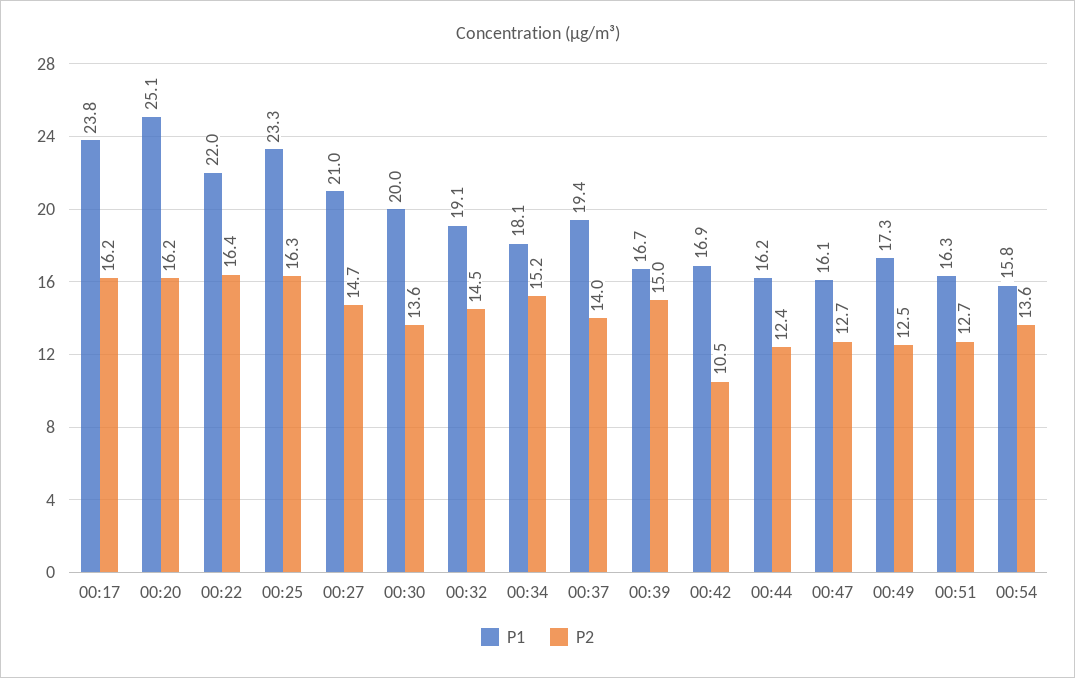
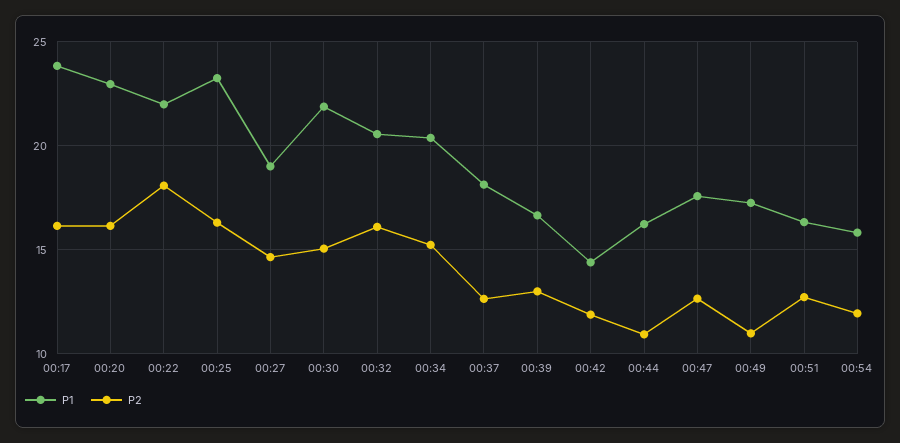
P1, 00:20: 25.1 -> 23
P2, 00:22: 16.4 -> 18
P1, 00:27: 21 -> 19
P1, 00:30: 20 -> 22
P2, 00:30: 13.6 -> 15
P1, 00:32: 19.1 -> 20.5
P2, 00:32: 14.5 -> 16
P1, 00:34: 18.1 -> 20.5
P1, 00:37: 19.4 -> 18
P2, 00:37: 14 -> 12.5
P2, 00:39: 15 -> 13
P1, 00:42: 16.9 -> 14.5
P2, 00:42: 10.5 -> 12
P2, 00:44: 12.4 -> 11
P1, 00:47: 16.1 -> 17.5
P2, 00:49: 12.5 -> 11
P2, 00:54: 13.6 -> 12

